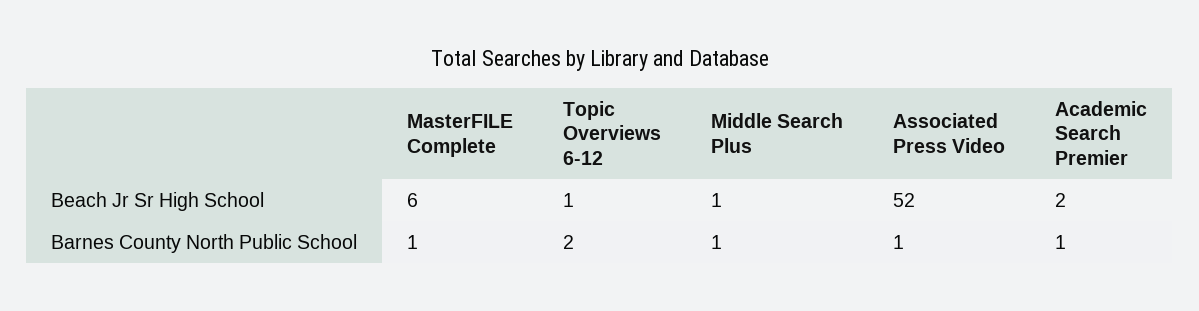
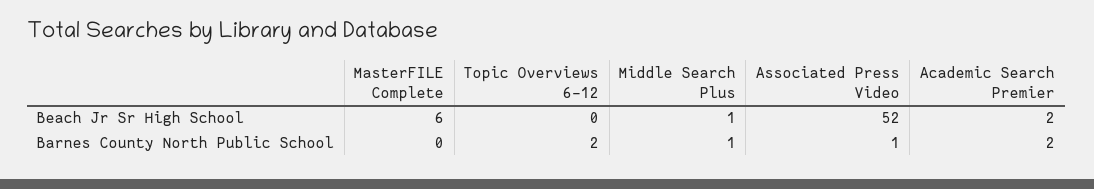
Topic Overviews 6-12, Beach Jr Sr High School: 1 -> 0
MasterFILE Complete, Barnes County North Public School: 1 -> 0
Academic Search Premier, Barnes County North Public School: 1 -> 2

